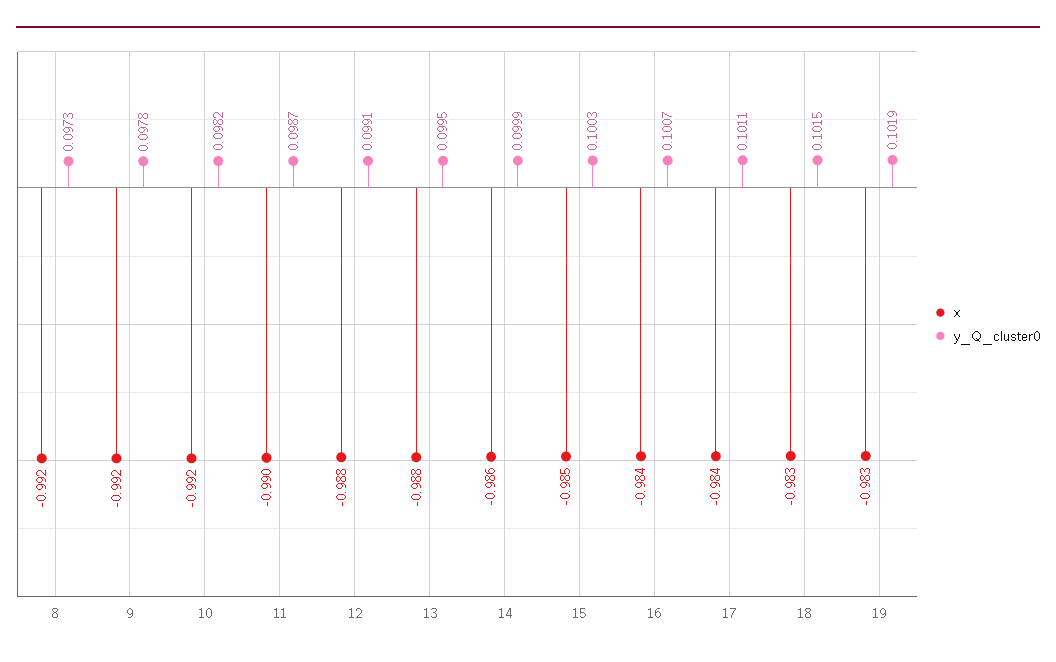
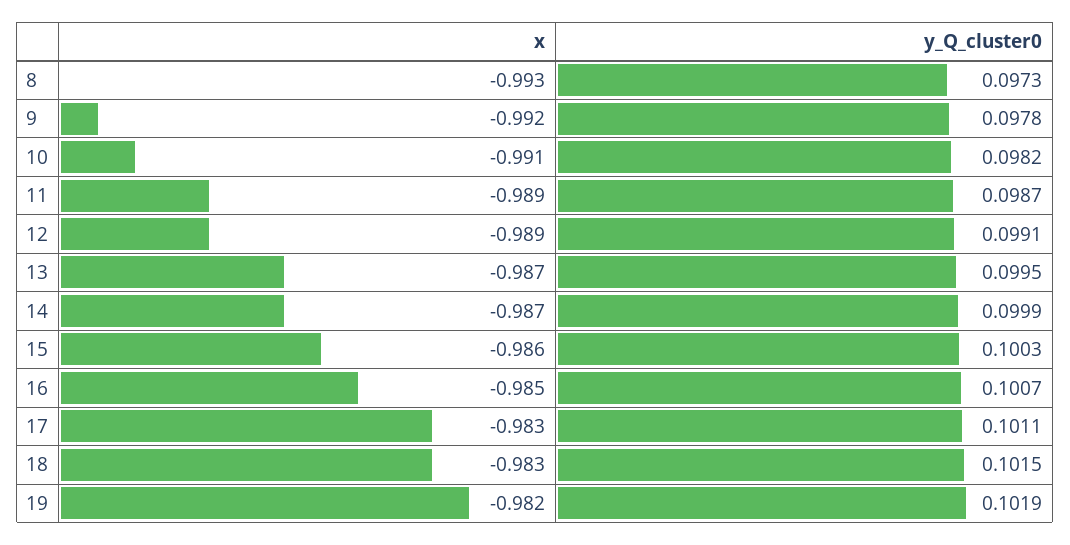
x, 8: -0.992 -> -0.993
x, 10: -0.992 -> -0.991
x, 11: -0.99 -> -0.989
x, 12: -0.988 -> -0.989
x, 13: -0.988 -> -0.987
x, 14: -0.986 -> -0.987
x, 15: -0.985 -> -0.986
x, 16: -0.984 -> -0.985
x, 17: -0.984 -> -0.983
x, 19: -0.983 -> -0.982

